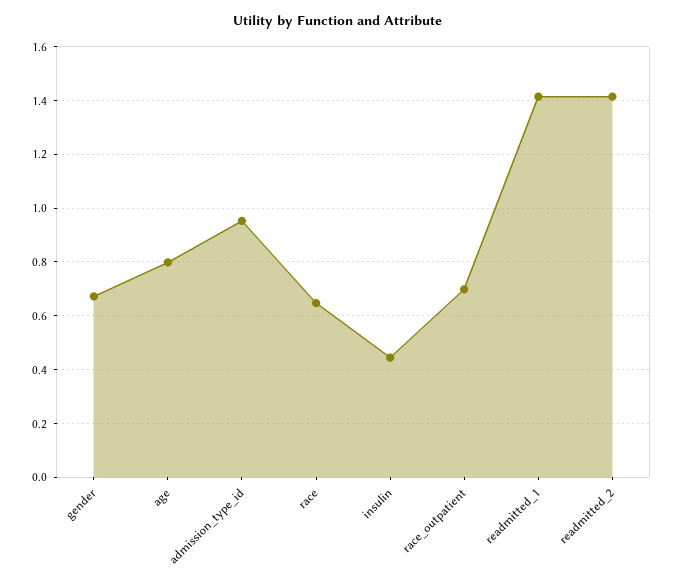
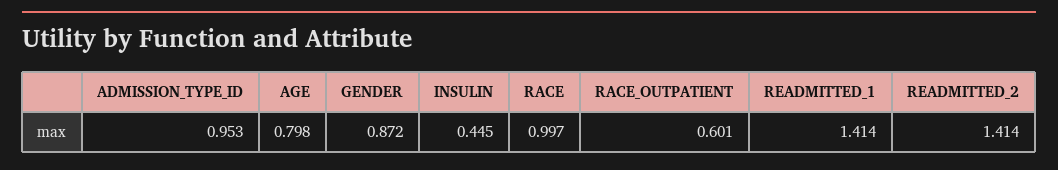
gender: 0.675 -> 0.872
race: 0.65 -> 0.997
race_outpatient: 0.7 -> 0.601

